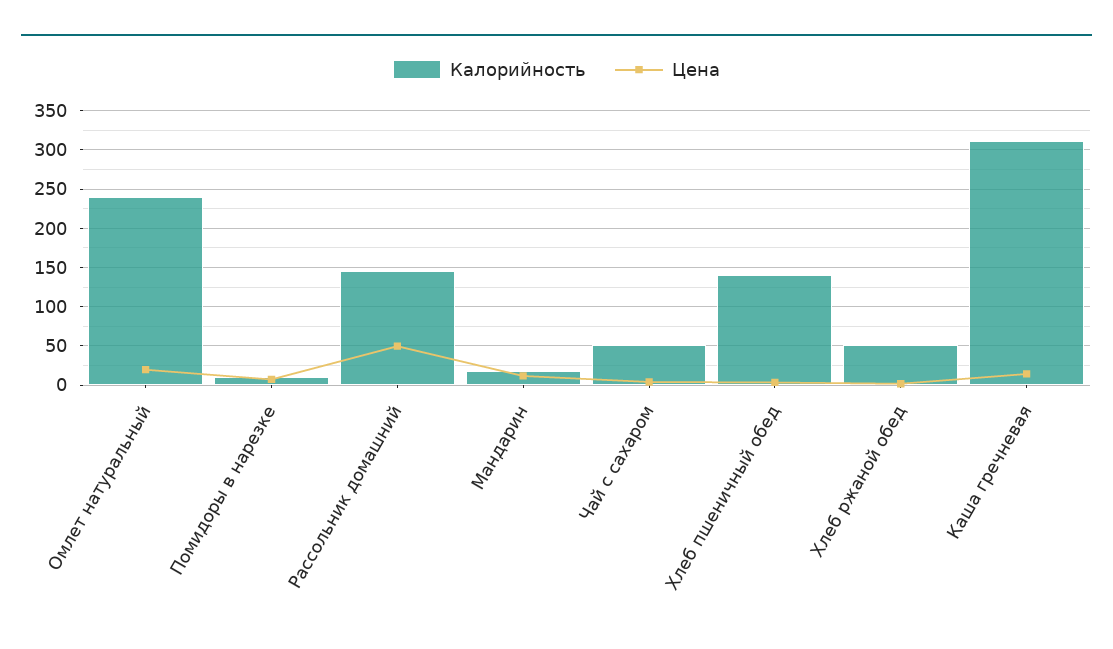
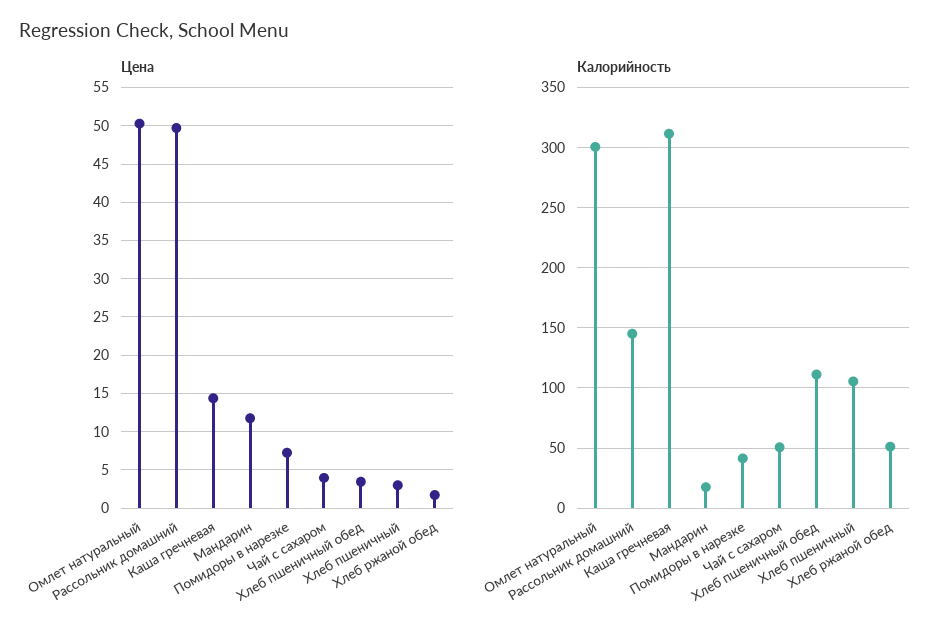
Калорийность, Омлет натуральный: 240 -> 300
Цена, Омлет натуральный: 20 -> 50
Калорийность, Помидоры в нарезке: 10 -> 40
Калорийность, Хлеб пшеничный обед: 140 -> 110
Цена, Хлеб пшеничный: none -> 3
Калорийность, Хлеб пшеничный: none -> 105

